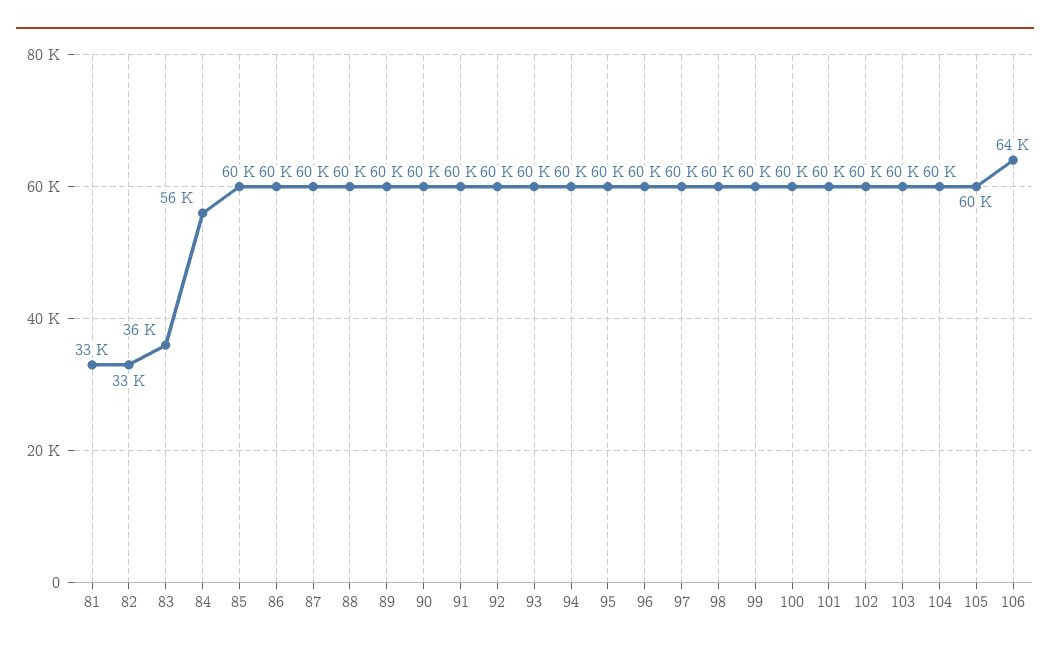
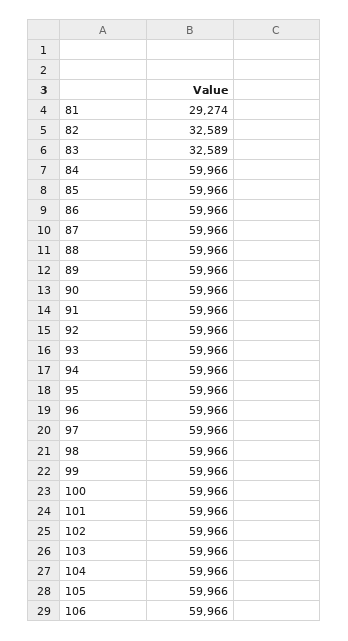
81: 33000 -> 29274
83: 36000 -> 32589
84: 56000 -> 59966
106: 64000 -> 59966

